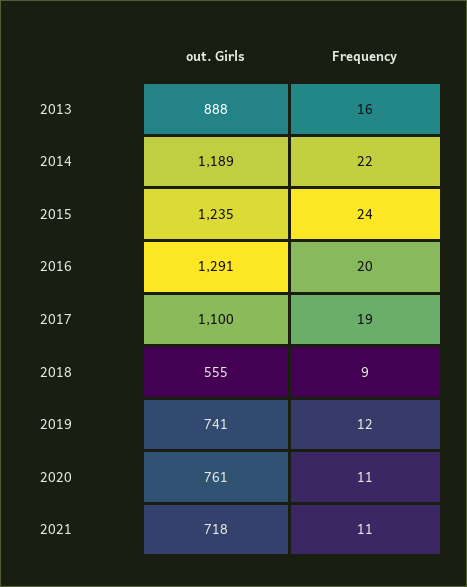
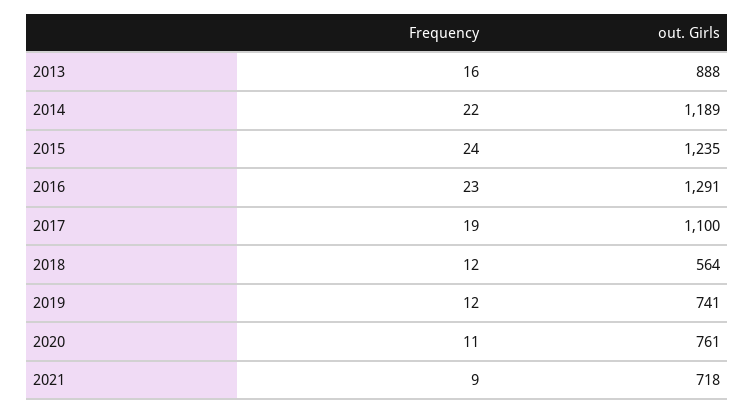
Frequency, 2016: 20 -> 23
out. Girls, 2018: 555 -> 564
Frequency, 2018: 9 -> 12
Frequency, 2021: 11 -> 9

